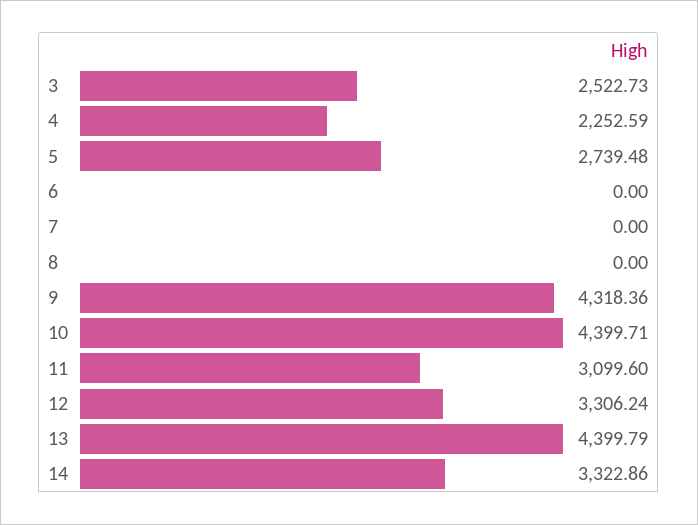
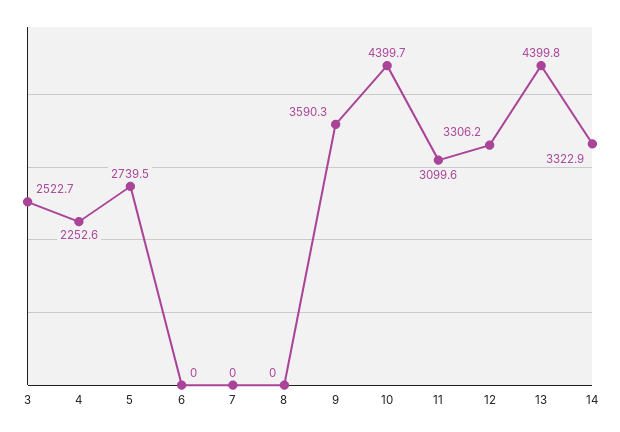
9: 4318.36 -> 3590.3

